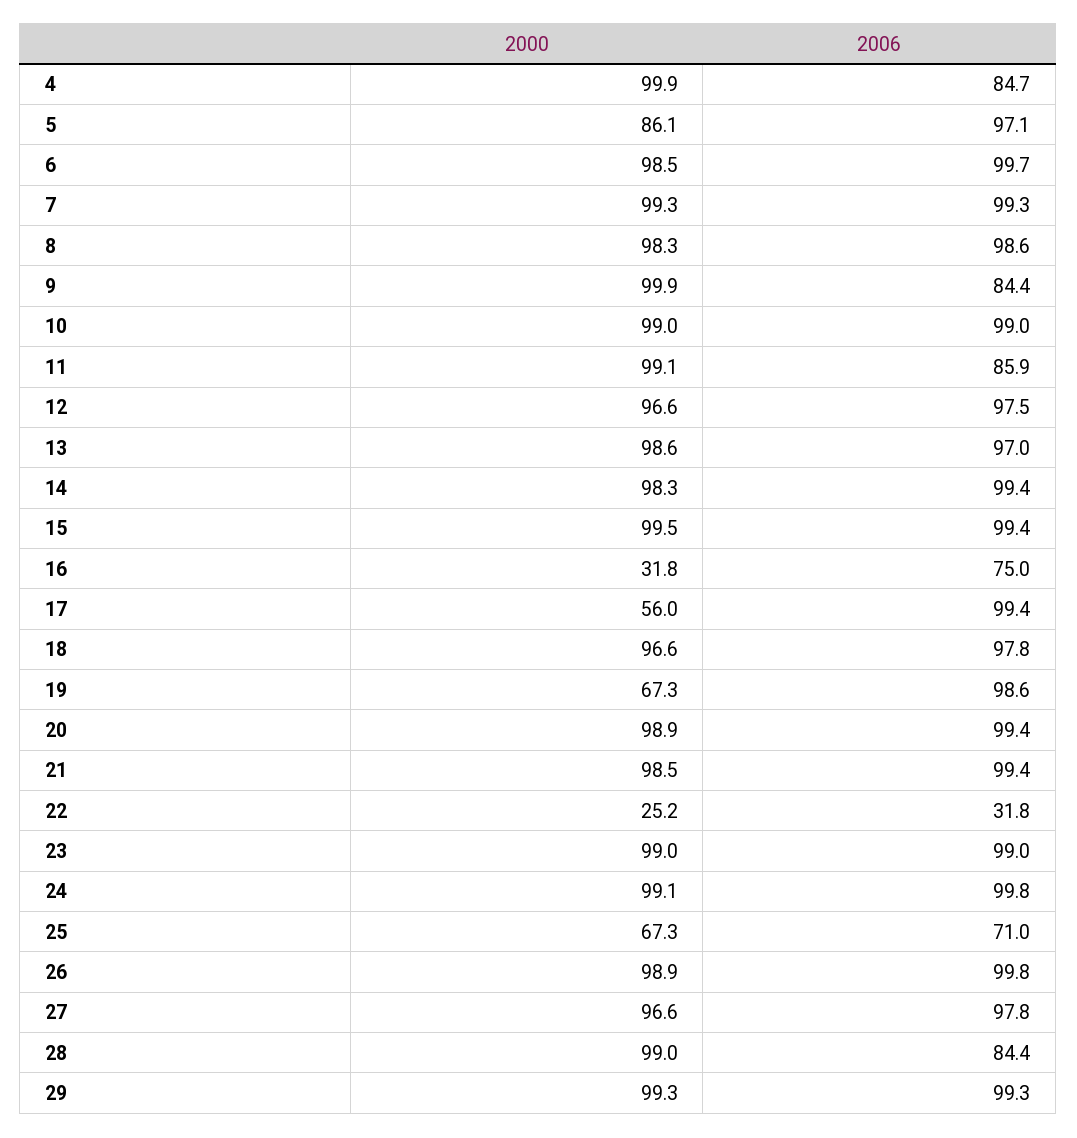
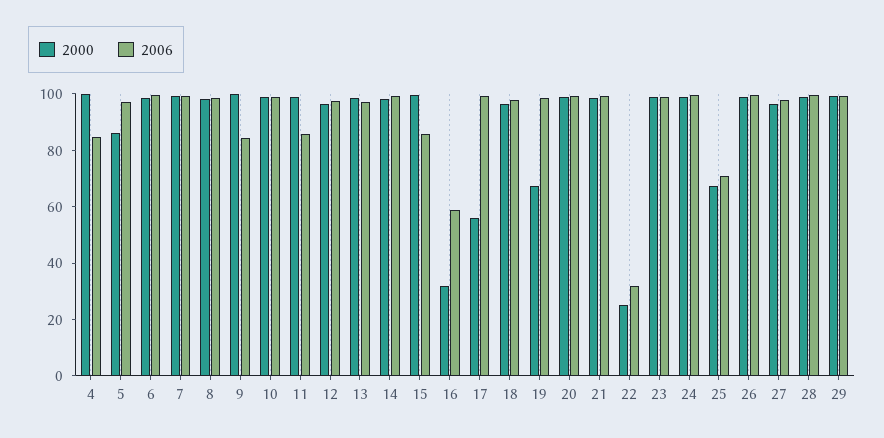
2006, 15: 99.4 -> 85
2006, 16: 75 -> 60
2006, 28: 84.4 -> 100

